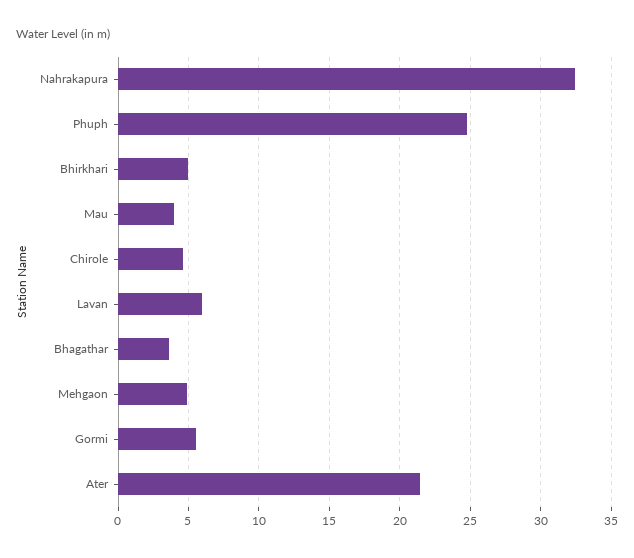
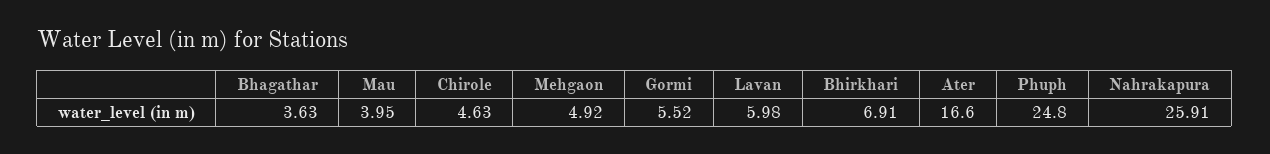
Nahrakapura: 32.5 -> 25.91
Bhirkhari: 5 -> 6.91
Ater: 21.5 -> 16.6

